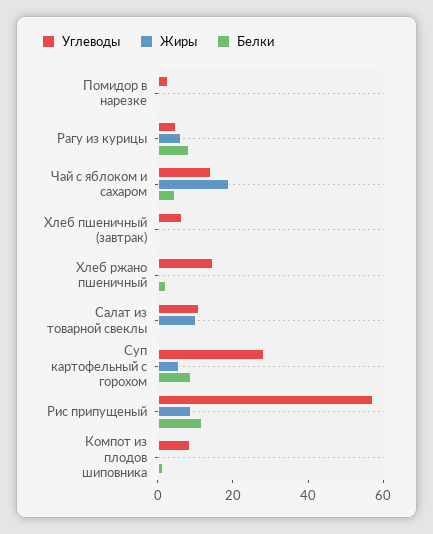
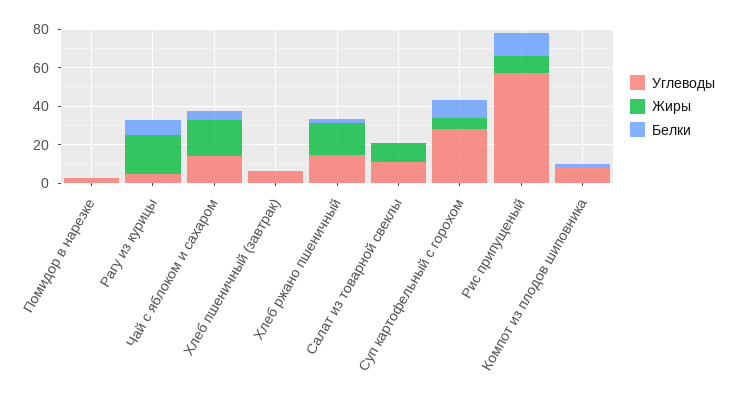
Жиры, Рагу из курицы: 5 -> 20
Жиры, Хлеб ржано пшеничный: 0 -> 15

